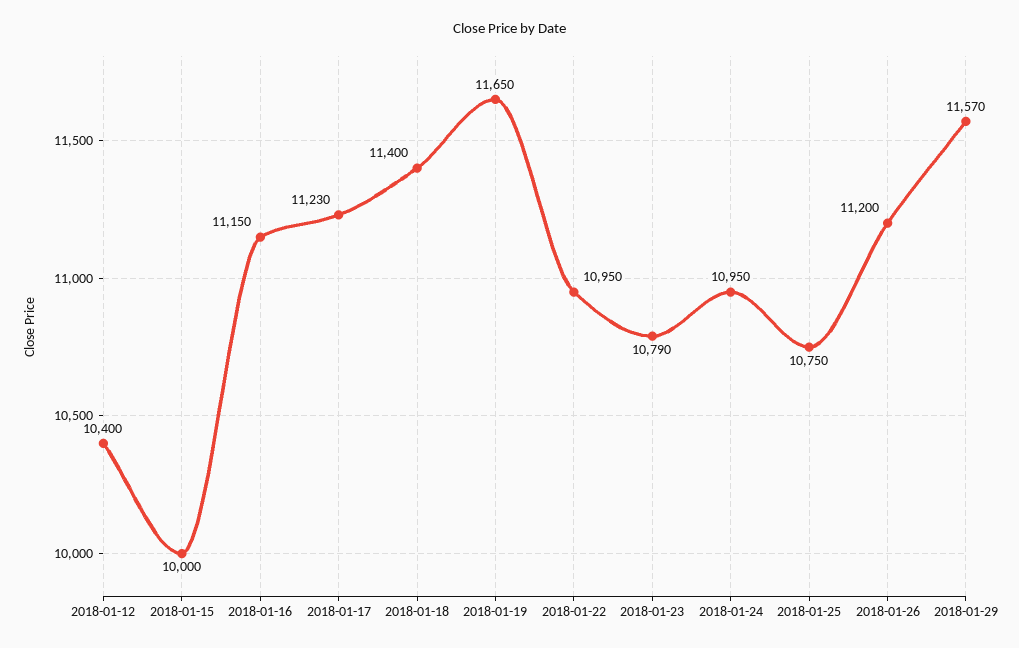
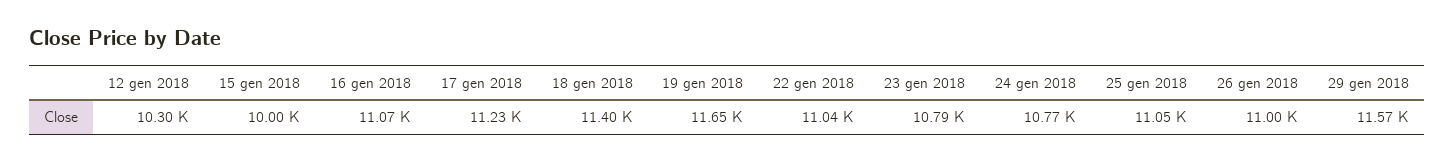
2018-01-12: 10400 -> 10300
2018-01-16: 11150 -> 11070
2018-01-22: 10950 -> 11040
2018-01-24: 10950 -> 10770
2018-01-25: 10750 -> 11050
2018-01-26: 11200 -> 11000

